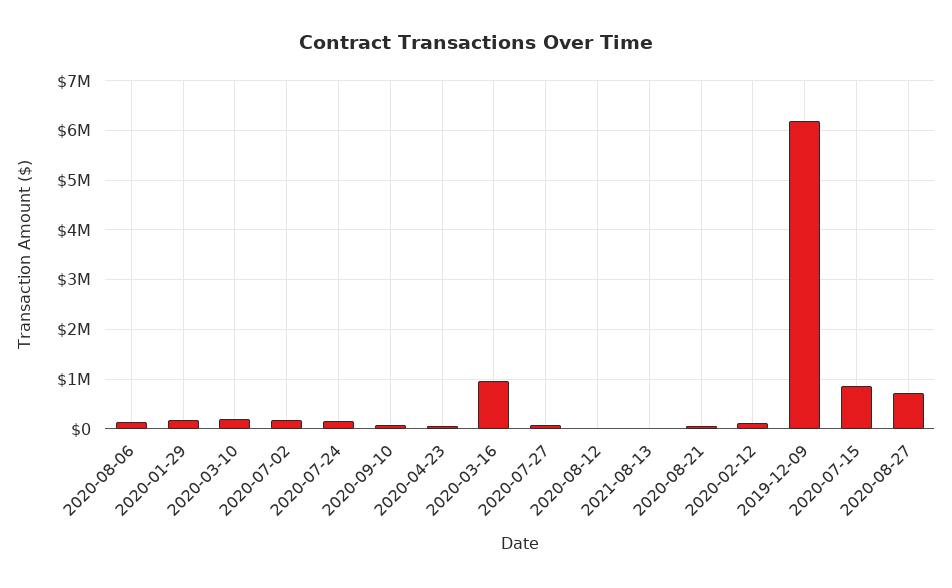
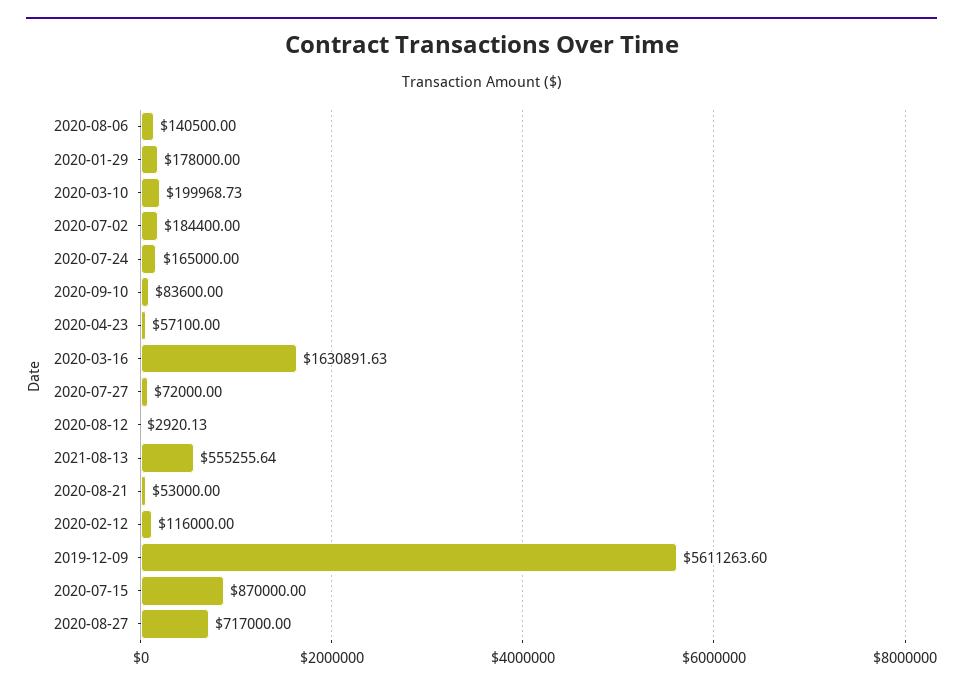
2020-03-16: 1000000 -> 1630891.63
2021-08-13: 0 -> 555255.64
2019-12-09: 6200000 -> 5611263.6

